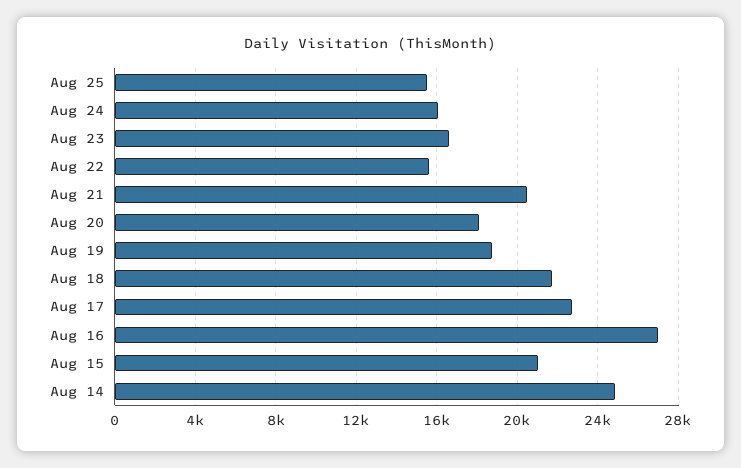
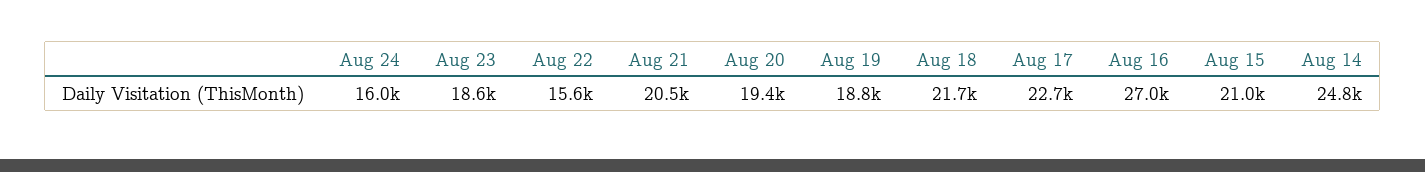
Aug 25: 15500 -> none
Aug 23: 16500 -> 18600
Aug 20: 18000 -> 19400

